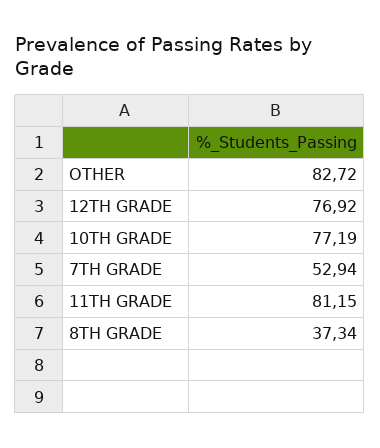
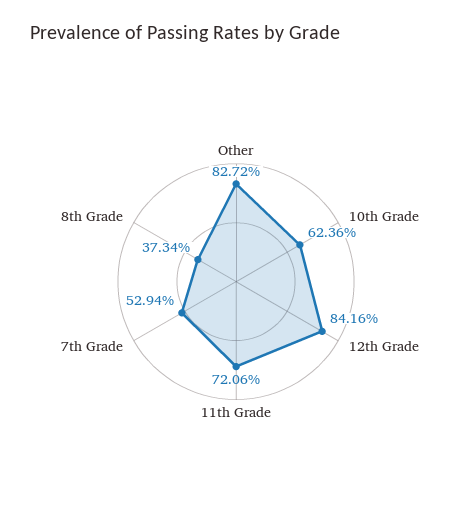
12TH GRADE: 76.92 -> 84.16
10TH GRADE: 77.19 -> 62.36
11TH GRADE: 81.15 -> 72.06

